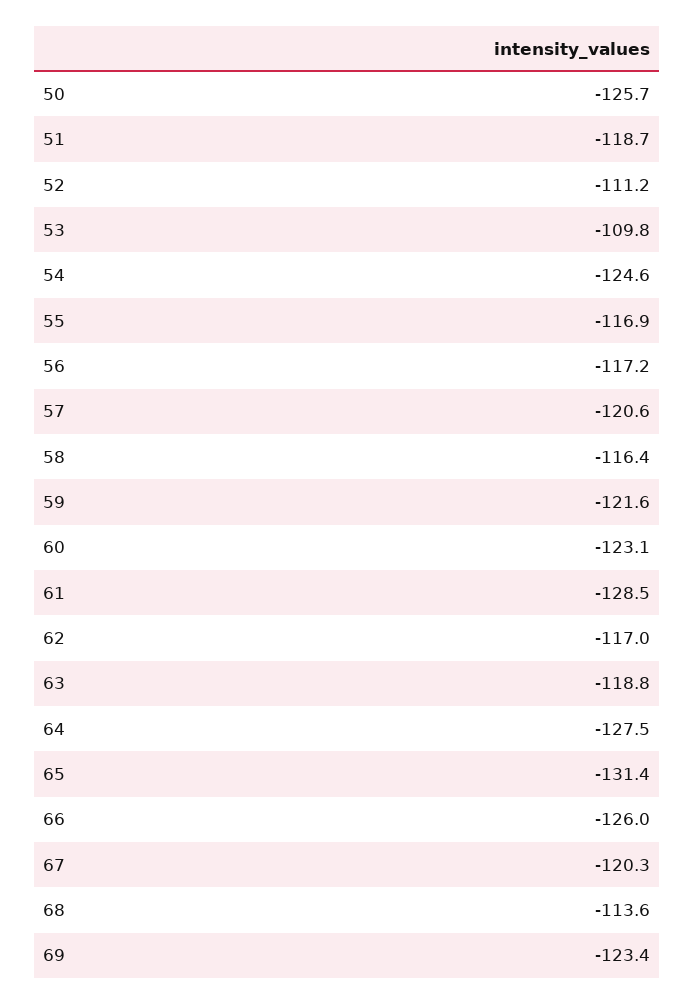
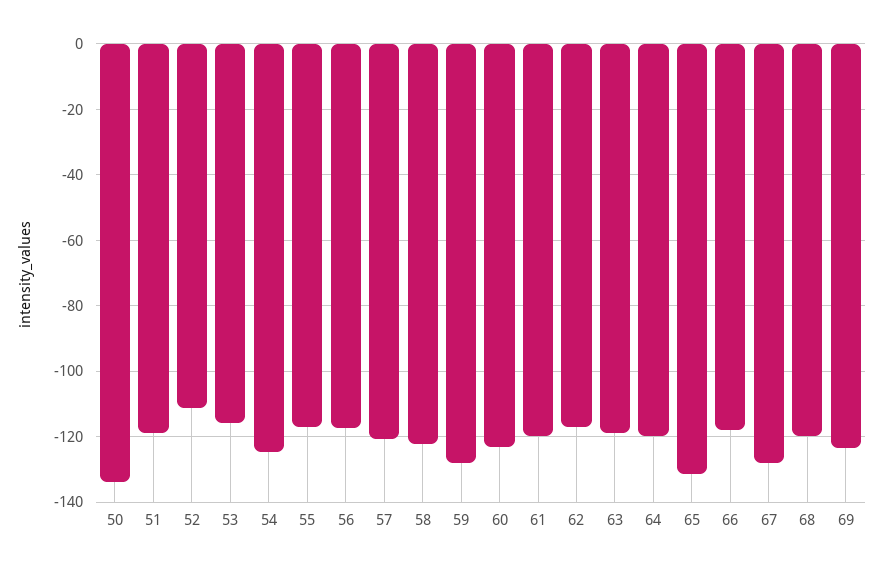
50: -125.7 -> -134
53: -109.8 -> -116
58: -116.4 -> -122
59: -121.6 -> -128
61: -128.5 -> -120
64: -127.5 -> -120
66: -126 -> -118
67: -120.3 -> -128
68: -113.6 -> -120

